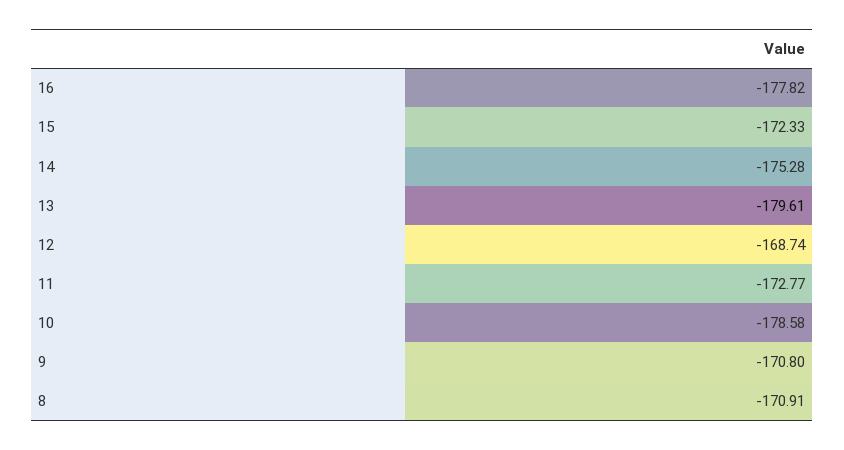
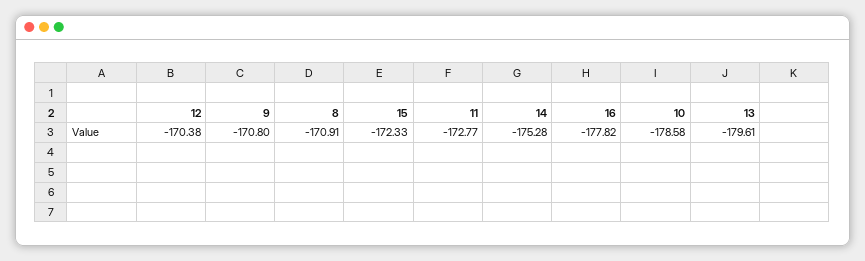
12: -168.74 -> -170.38

